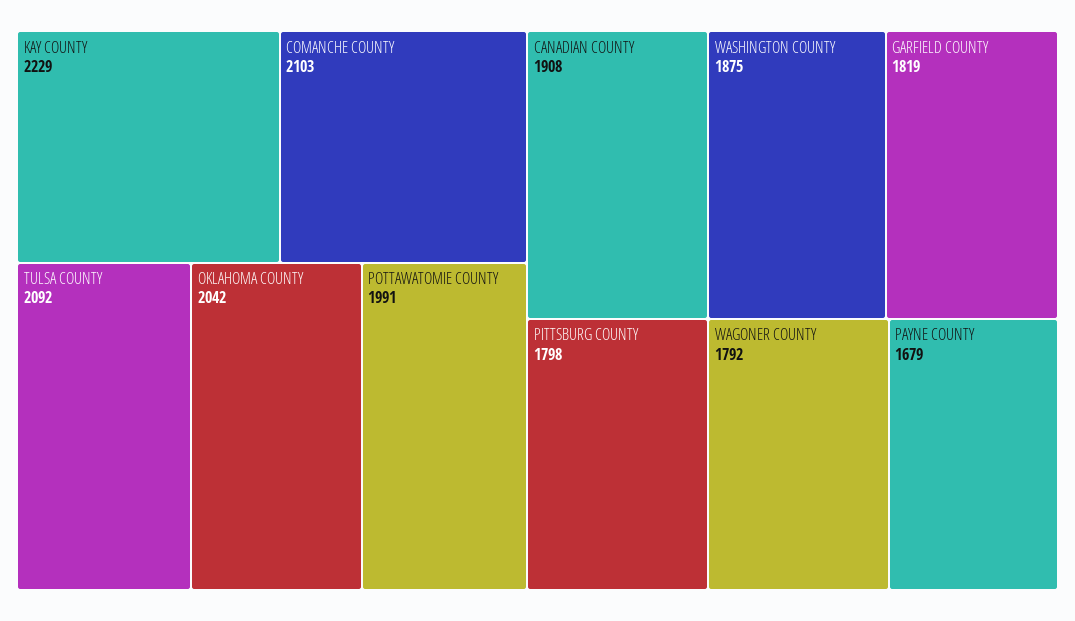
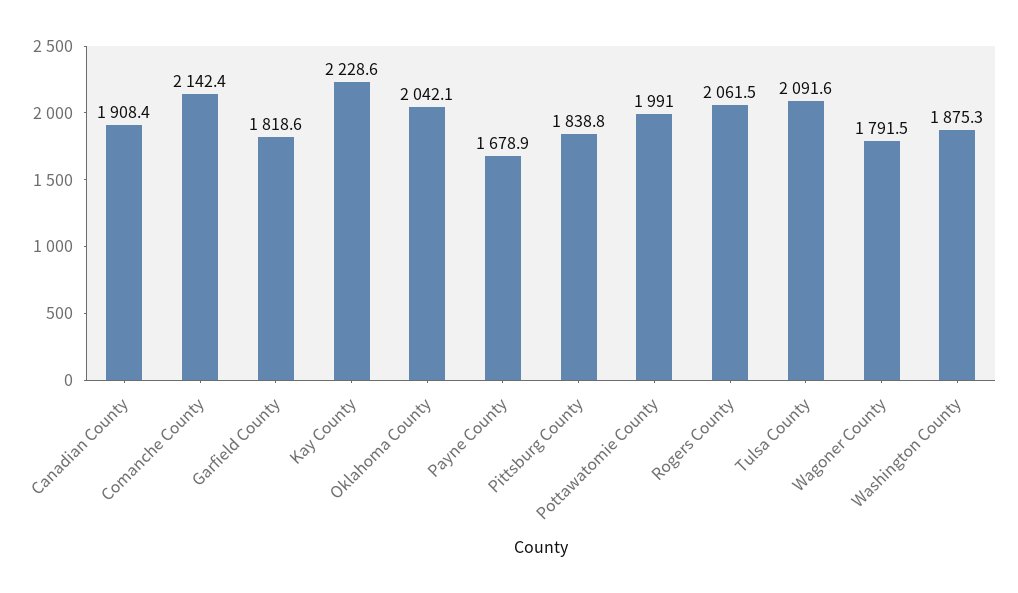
COMANCHE COUNTY: 2103 -> 2142.4
PITTSBURG COUNTY: 1798 -> 1838.8
Rogers County: none -> 2061.5

